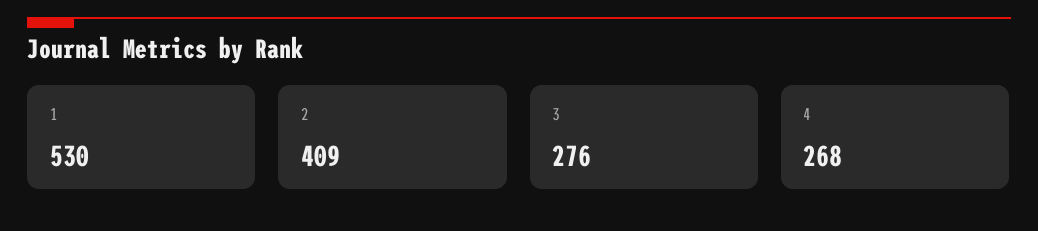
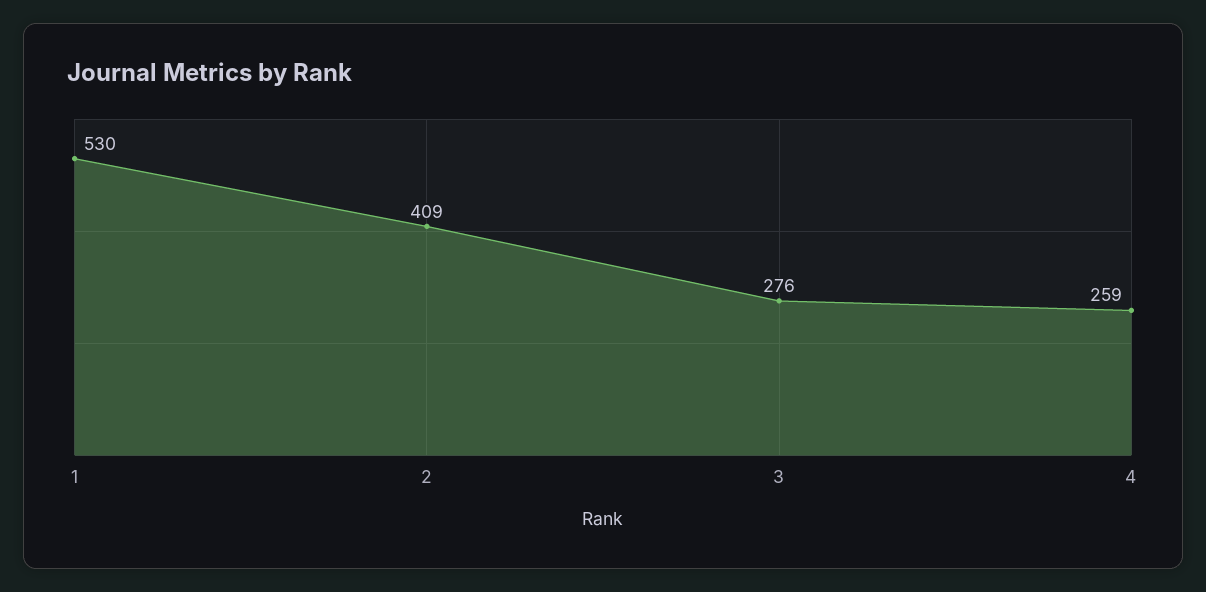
4: 268 -> 259

